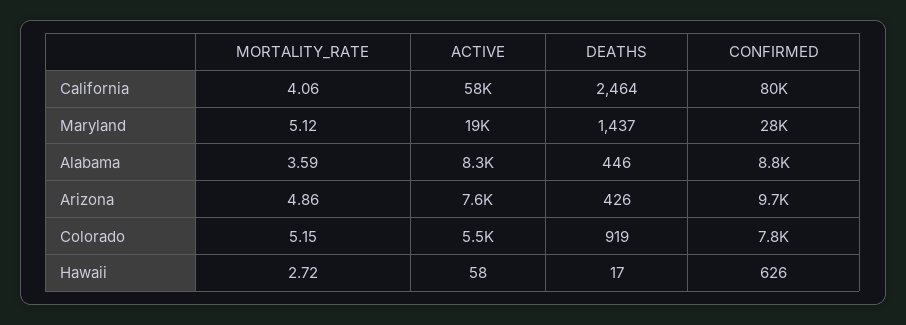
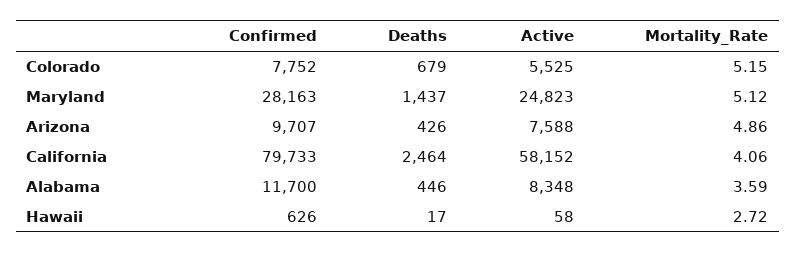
ACTIVE, Maryland: 19000 -> 24823
CONFIRMED, Alabama: 8800 -> 11700
DEATHS, Colorado: 919 -> 679

